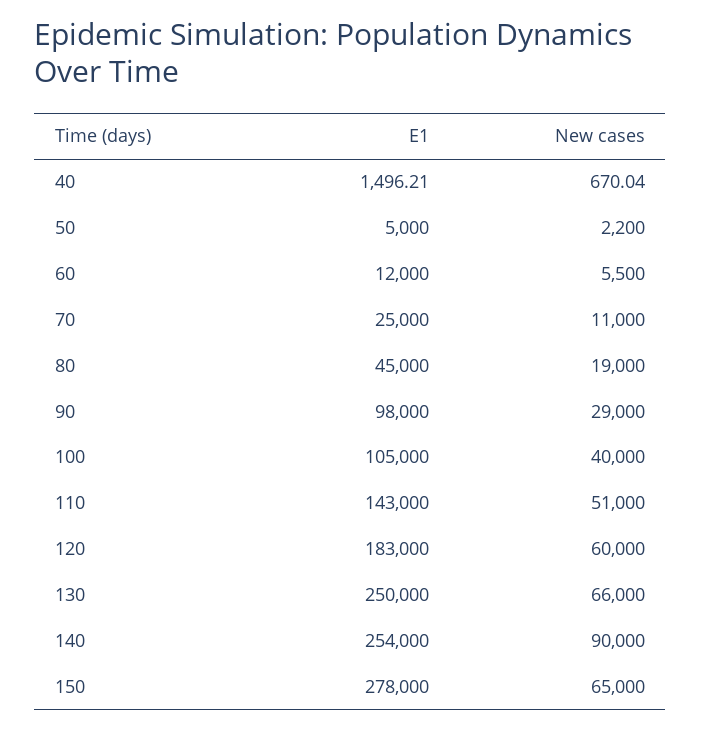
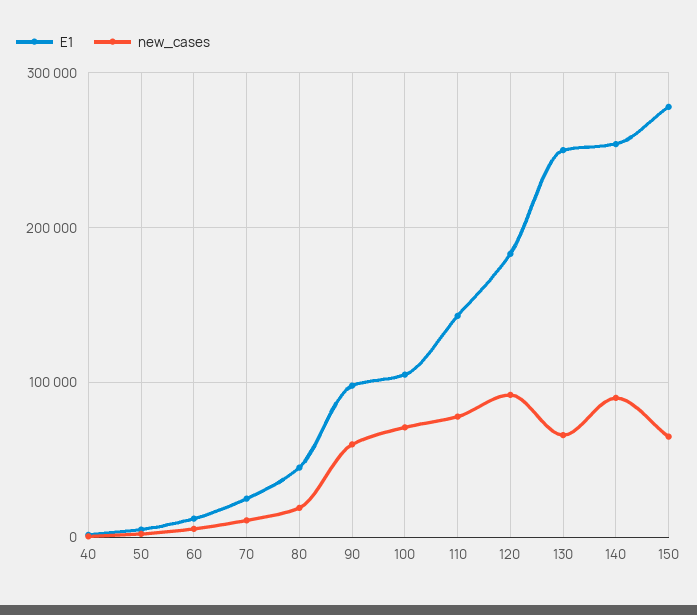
New cases, 90: 29000 -> 60000
New cases, 100: 40000 -> 70000
New cases, 110: 51000 -> 80000
New cases, 120: 60000 -> 90000

